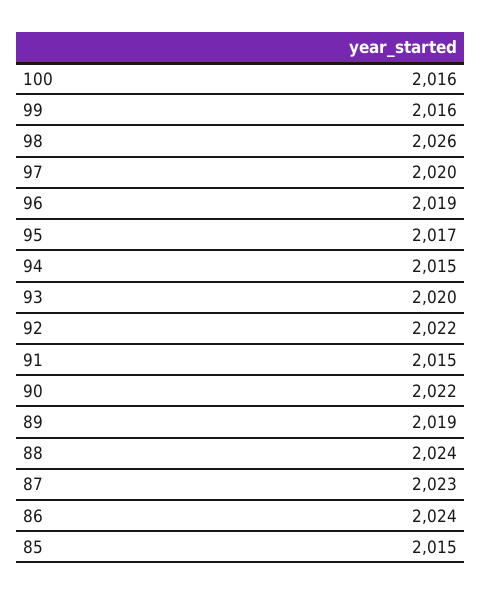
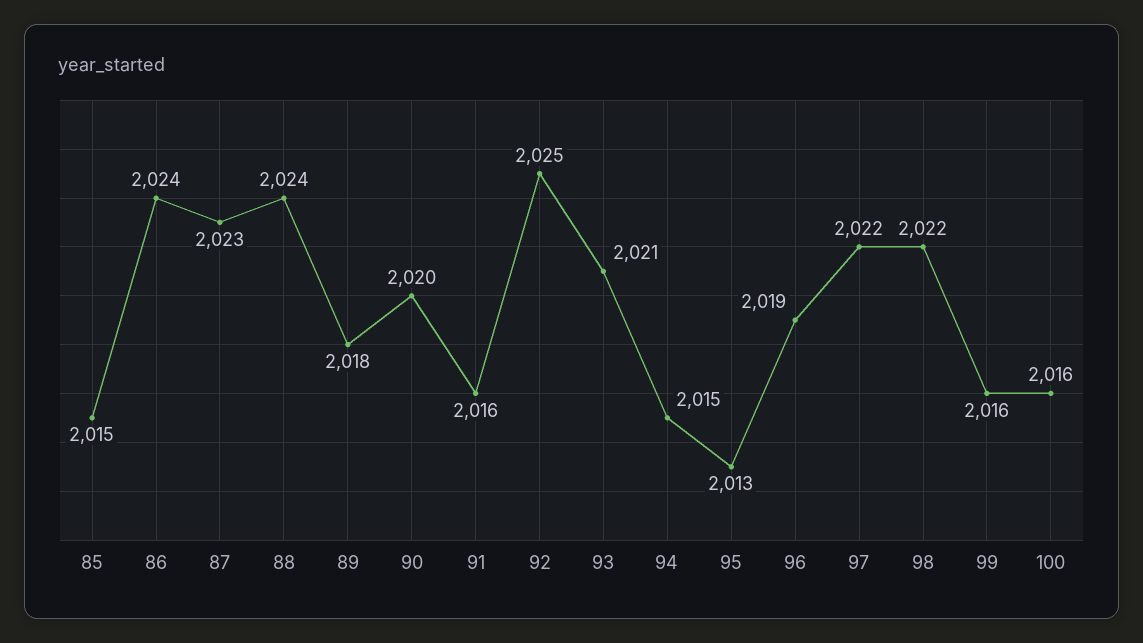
98: 2026 -> 2022
97: 2020 -> 2022
95: 2017 -> 2013
93: 2020 -> 2021
92: 2022 -> 2025
91: 2015 -> 2016
90: 2022 -> 2020
89: 2019 -> 2018

